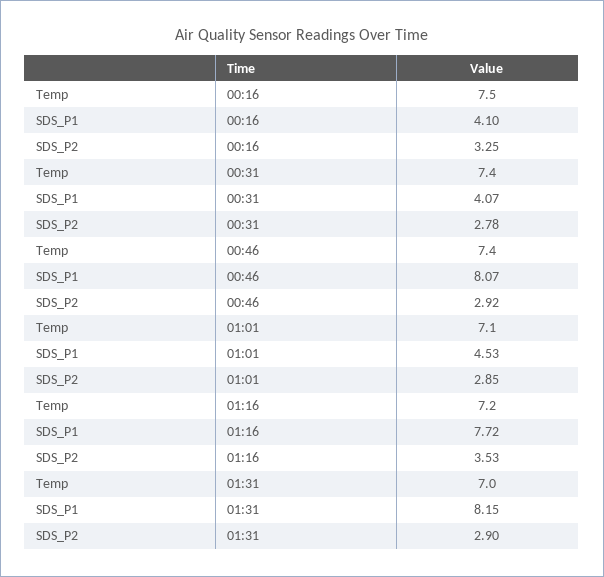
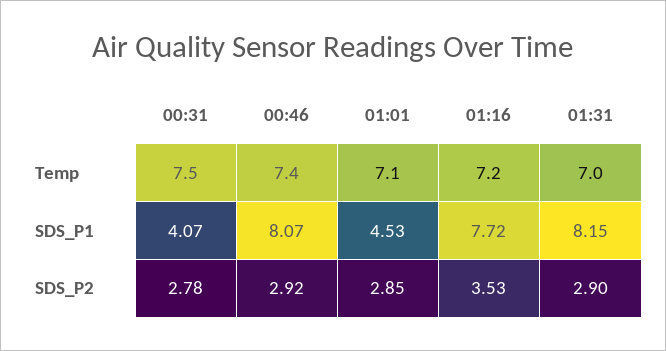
Temp, 00:16: 7.5 -> none
SDS_P1, 00:16: 4.1 -> none
SDS_P2, 00:16: 3.25 -> none
Temp, 00:31: 7.4 -> 7.5

